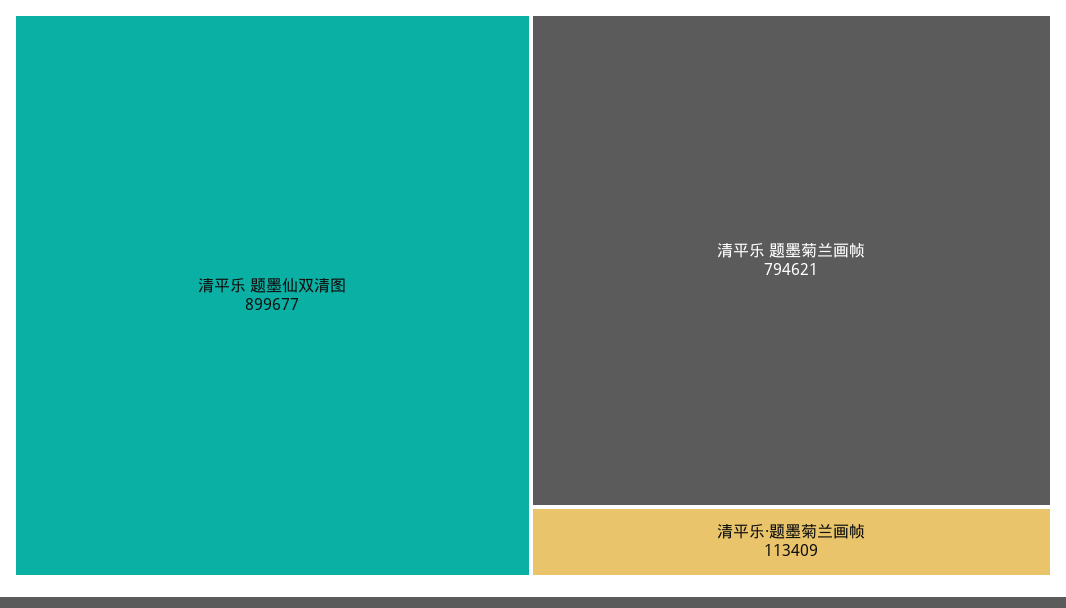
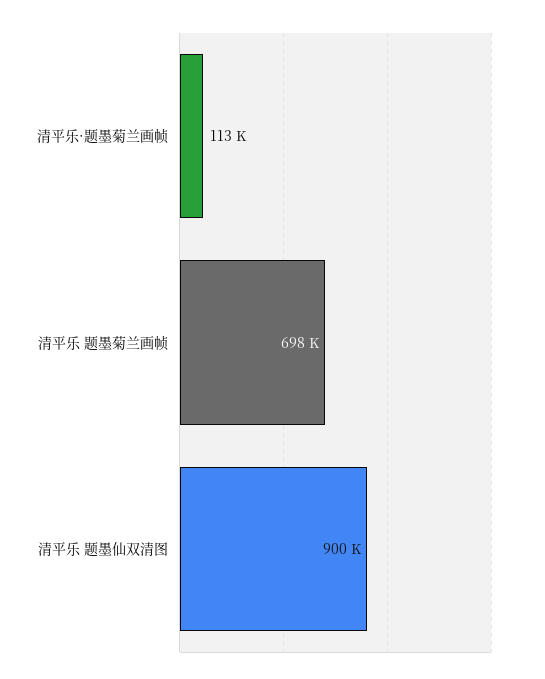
清平乐 题墨菊兰画帧: 794621 -> 698000

